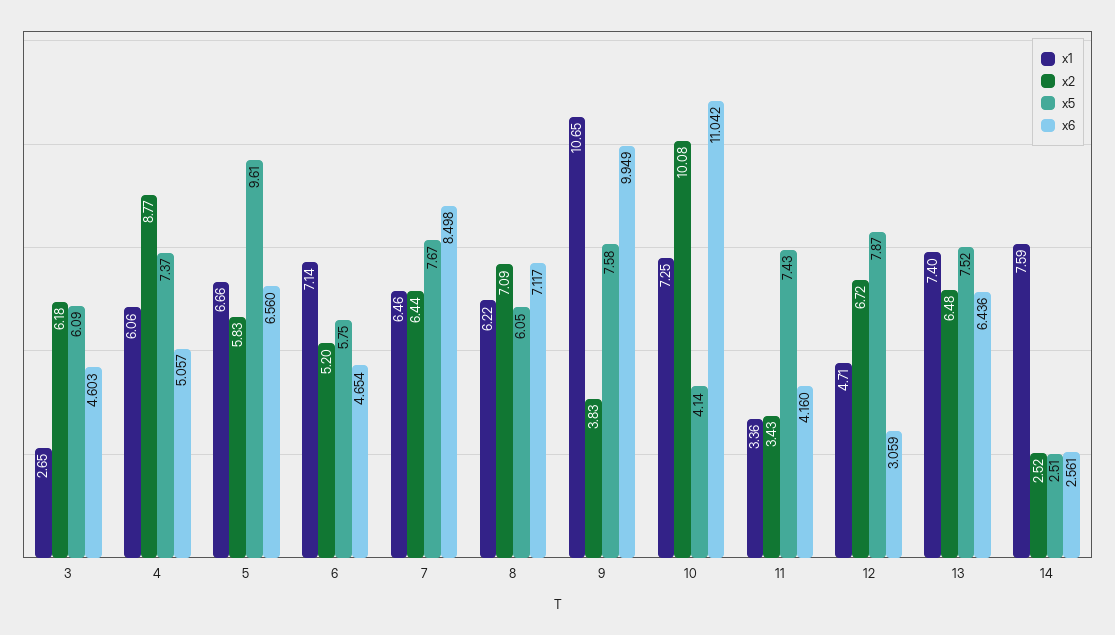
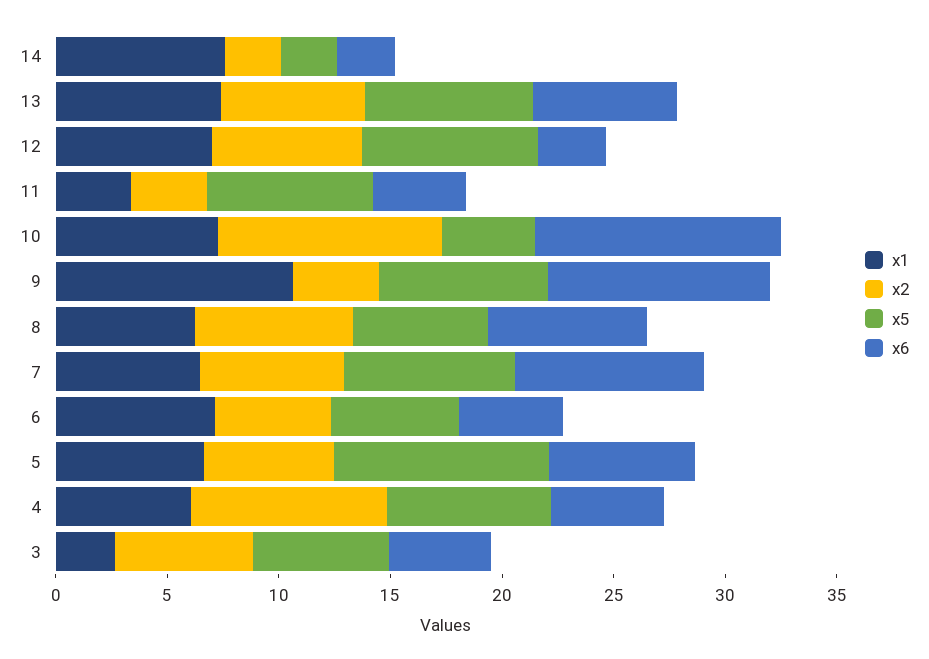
x1, 12: 4.71 -> 7

